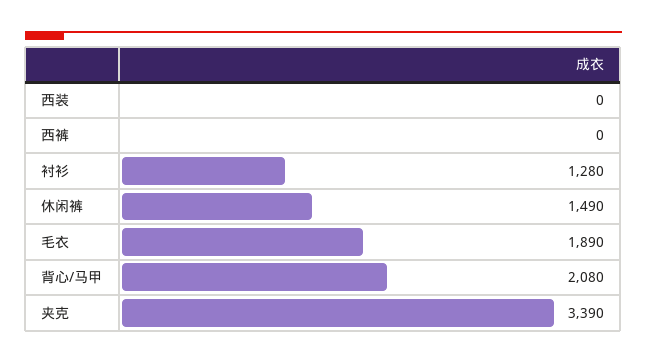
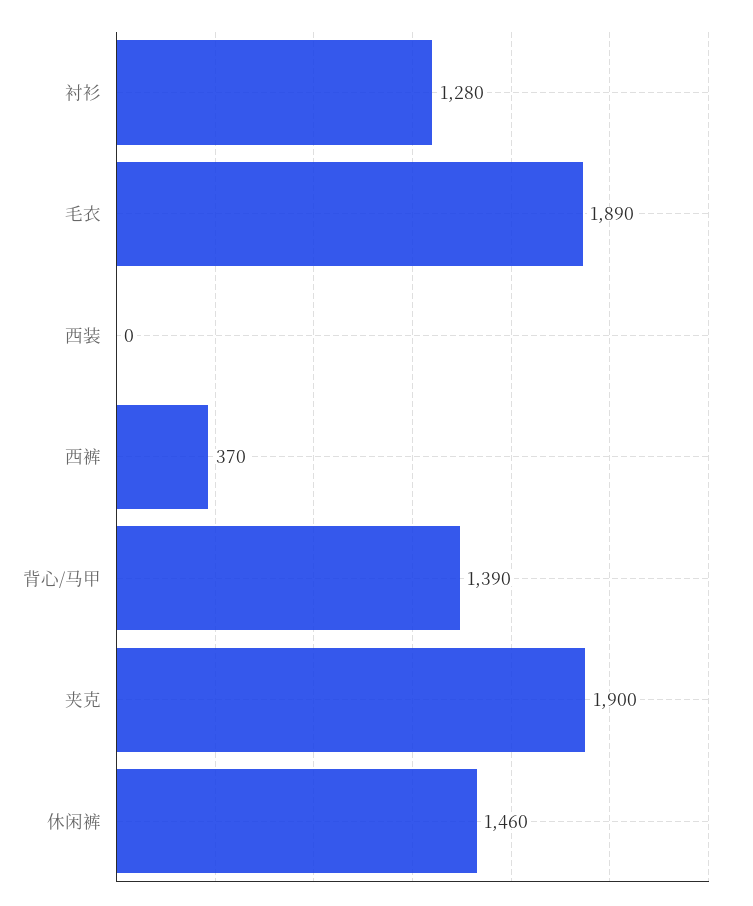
西裤: 0 -> 370
休闲裤: 1490 -> 1460
背心/马甲: 2080 -> 1390
夹克: 3390 -> 1900

